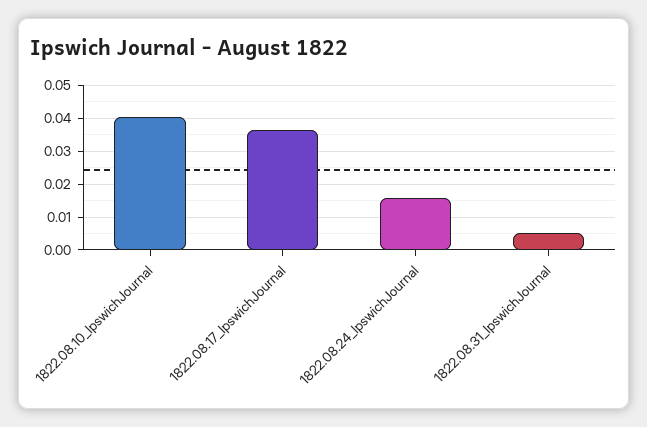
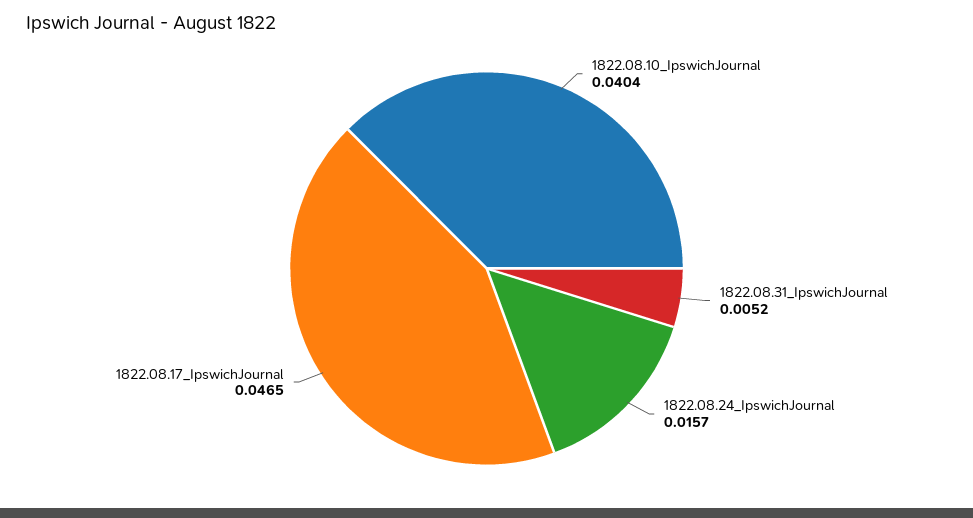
1822.08.17_IpswichJournal: 0.036 -> 0.0465

